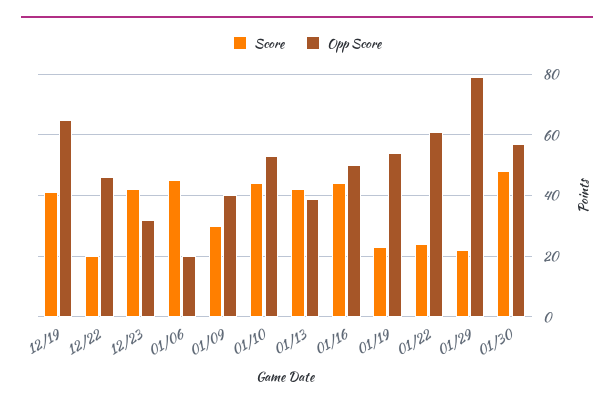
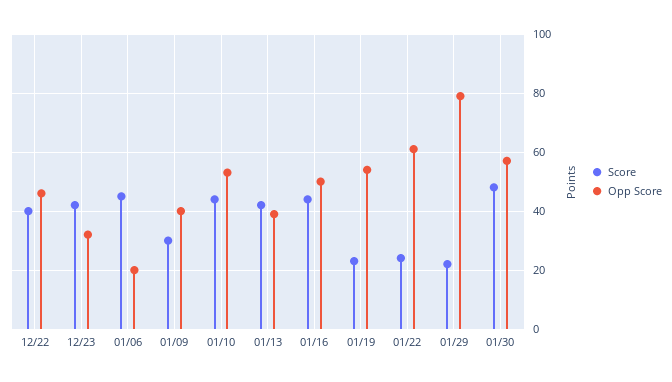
Score, 12/19: 40 -> none
Opp Score, 12/19: 65 -> none
Score, 12/22: 20 -> 40

